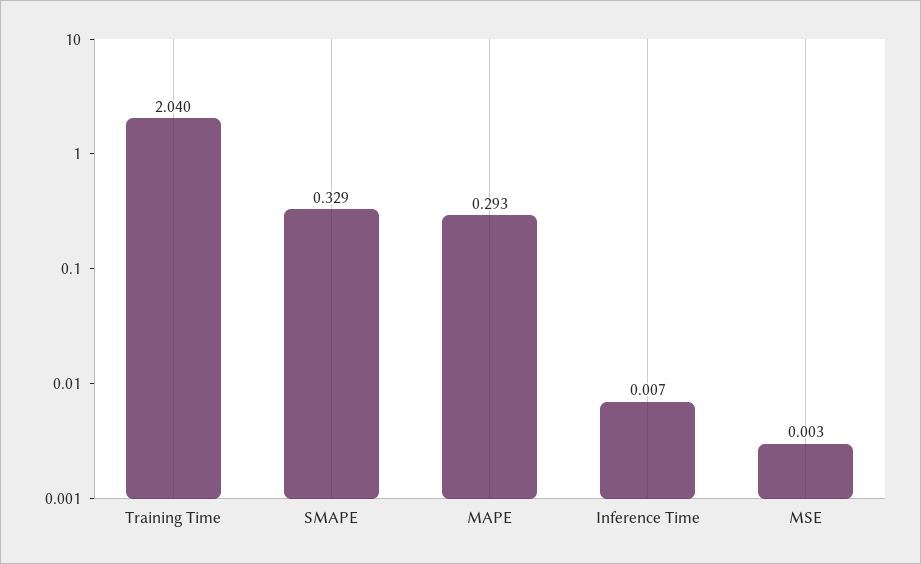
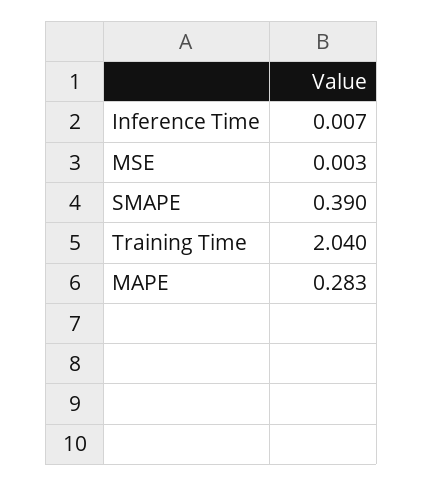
SMAPE: 0.329 -> 0.39
MAPE: 0.293 -> 0.283

